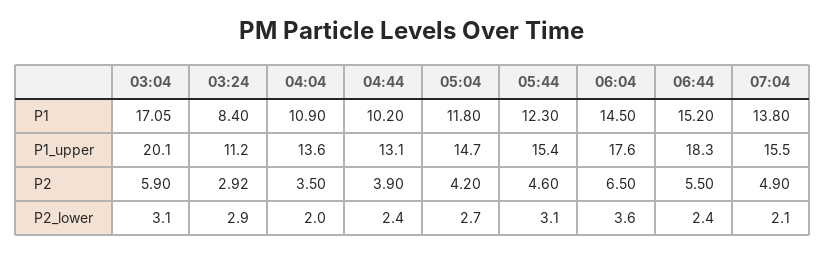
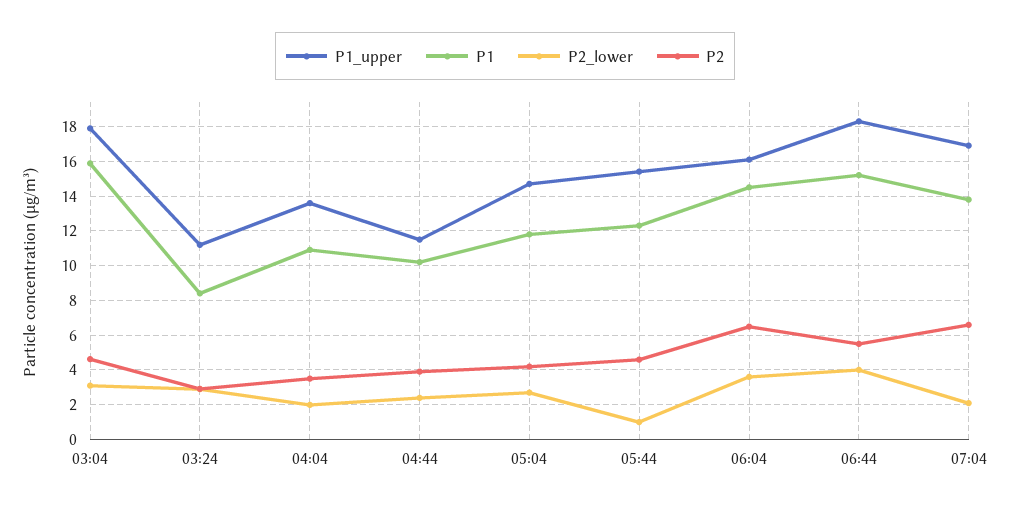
P1, 03:04: 17.05 -> 16
P1_upper, 03:04: 20.1 -> 18
P1_upper, 04:44: 13.1 -> 11.5
P1_upper, 06:04: 17.6 -> 16
P1_upper, 07:04: 15.5 -> 17
P2, 03:04: 5.9 -> 4.5
P2, 07:04: 4.9 -> 6.5
P2_lower, 05:44: 3.1 -> 1
P2_lower, 06:44: 2.4 -> 4

